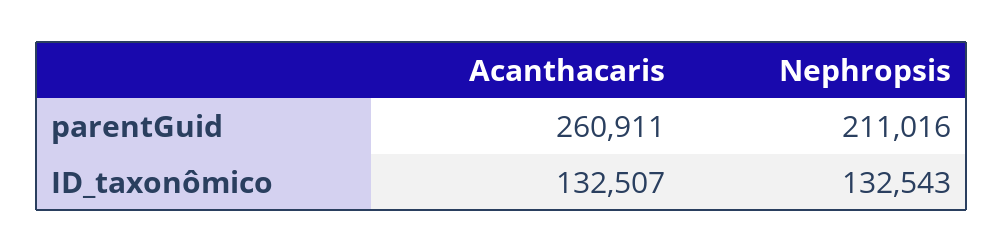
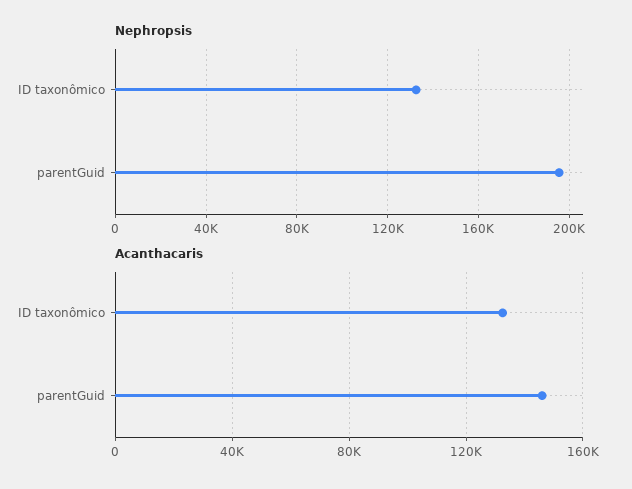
Acanthacaris, parentGuid: 260911 -> 145000
Nephropsis, parentGuid: 211016 -> 195000

